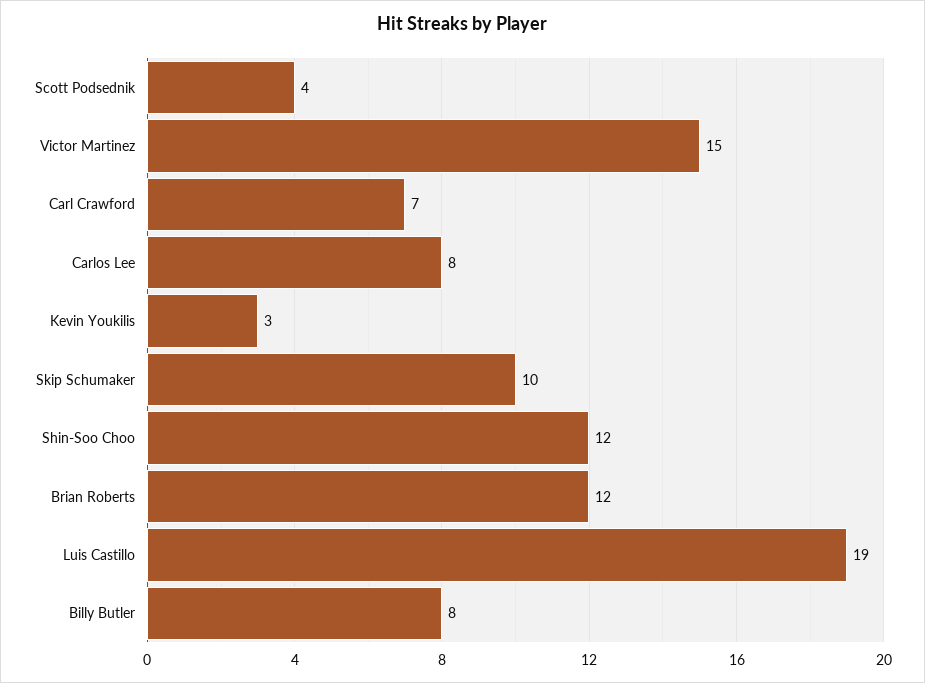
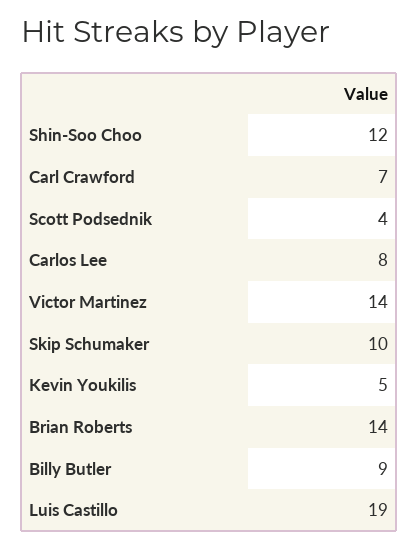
Victor Martinez: 15 -> 14
Kevin Youkilis: 3 -> 5
Brian Roberts: 12 -> 14
Billy Butler: 8 -> 9

